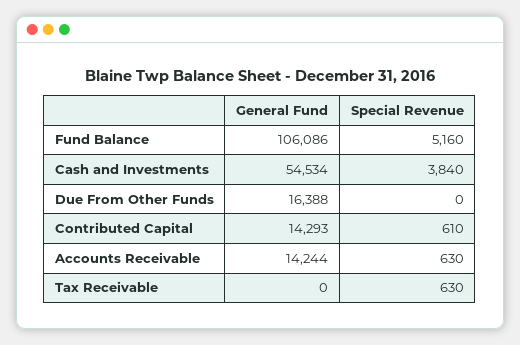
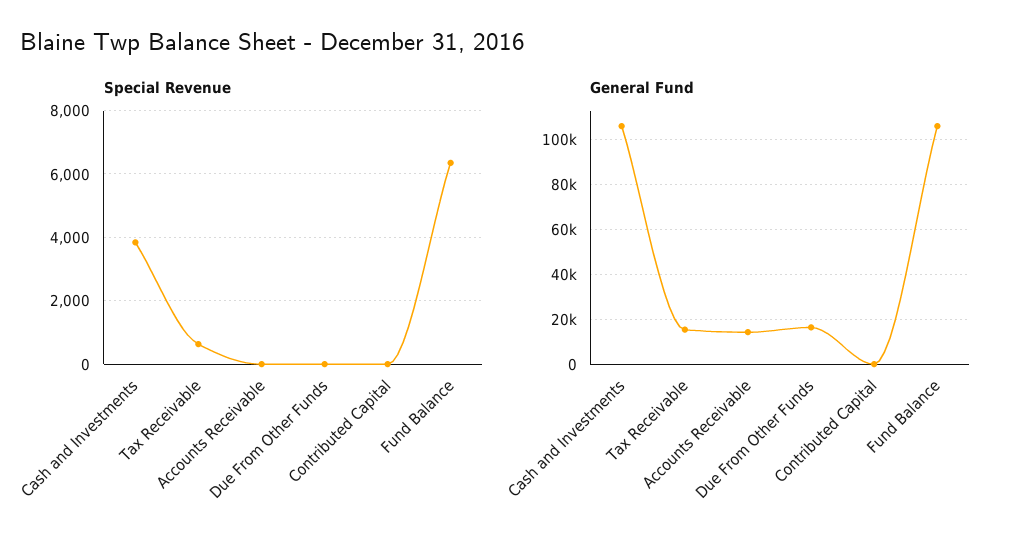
Special Revenue, Fund Balance: 5160 -> 6400
General Fund, Cash and Investments: 54534 -> 105000
General Fund, Contributed Capital: 14293 -> 0
Special Revenue, Contributed Capital: 610 -> 0
Special Revenue, Accounts Receivable: 630 -> 0
General Fund, Tax Receivable: 0 -> 15000

